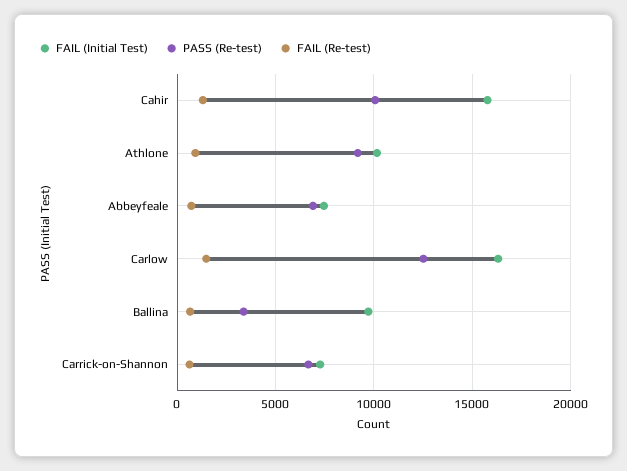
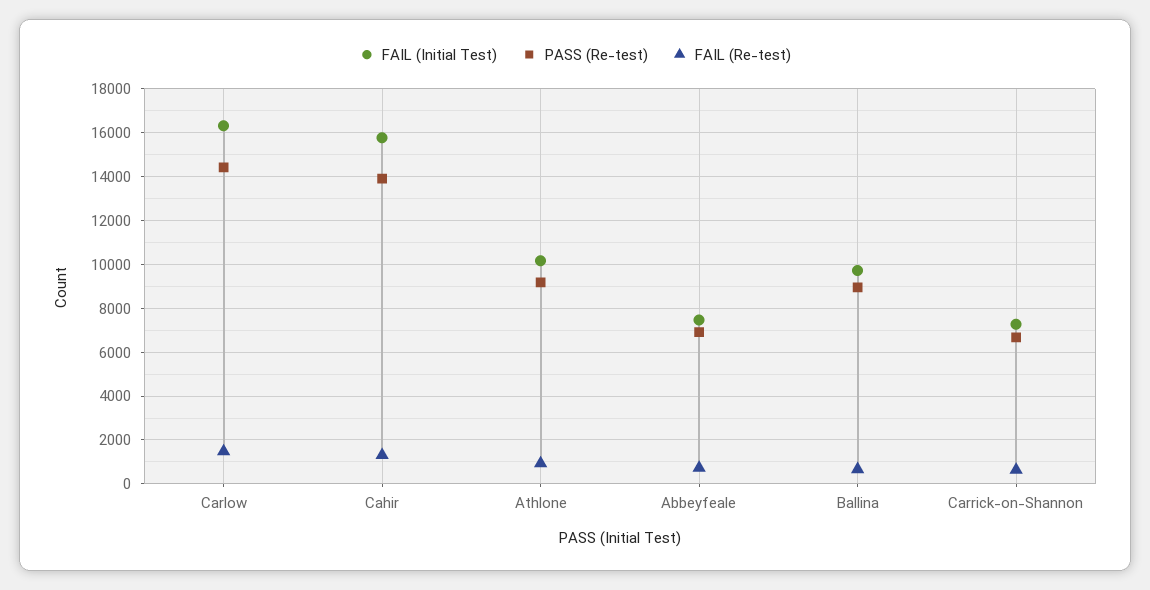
PASS (Re-test), Cahir: 10000 -> 14000
PASS (Re-test), Carlow: 12500 -> 14500
PASS (Re-test), Ballina: 3500 -> 9000

